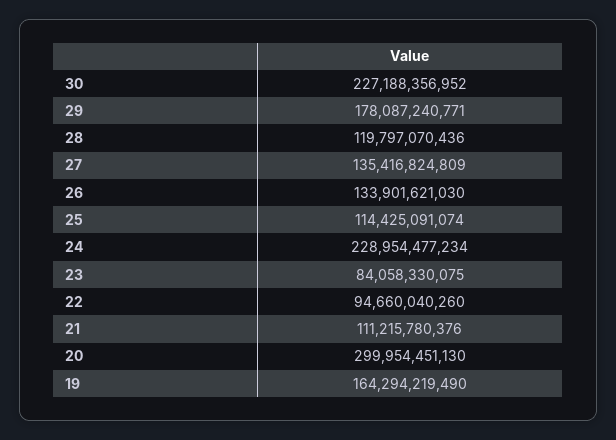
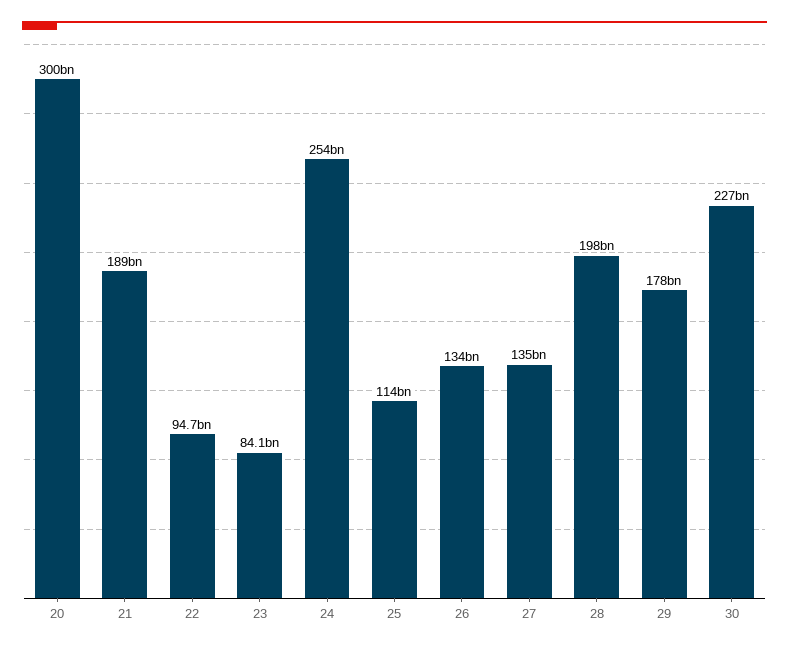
28: 119797070436 -> 198000000000
24: 228954477234 -> 254000000000
21: 111215780376 -> 189000000000
19: 164294219490 -> none

